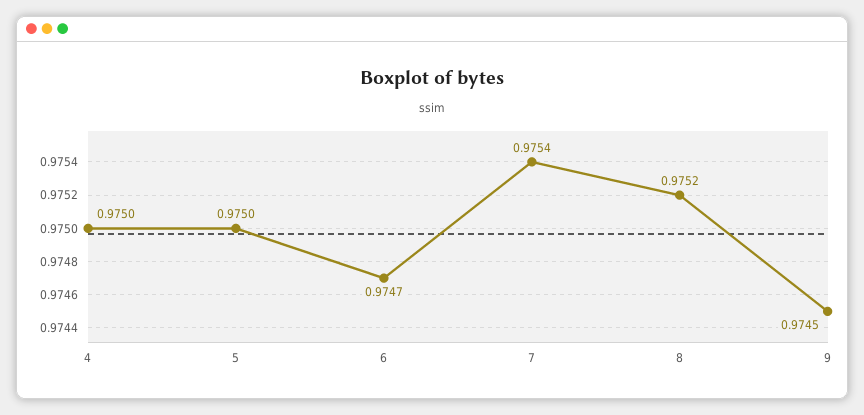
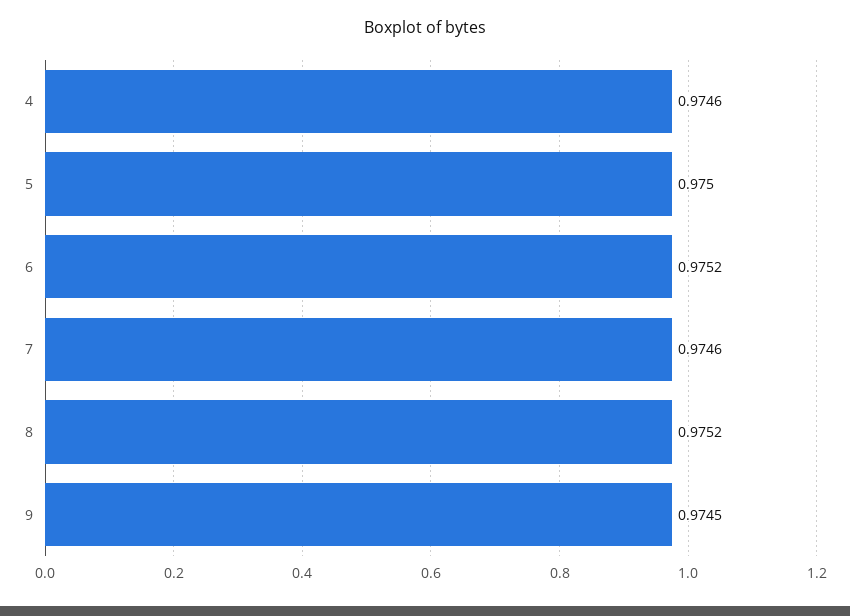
4: 0.975 -> 0.9746
6: 0.9747 -> 0.9752
7: 0.9754 -> 0.9746

